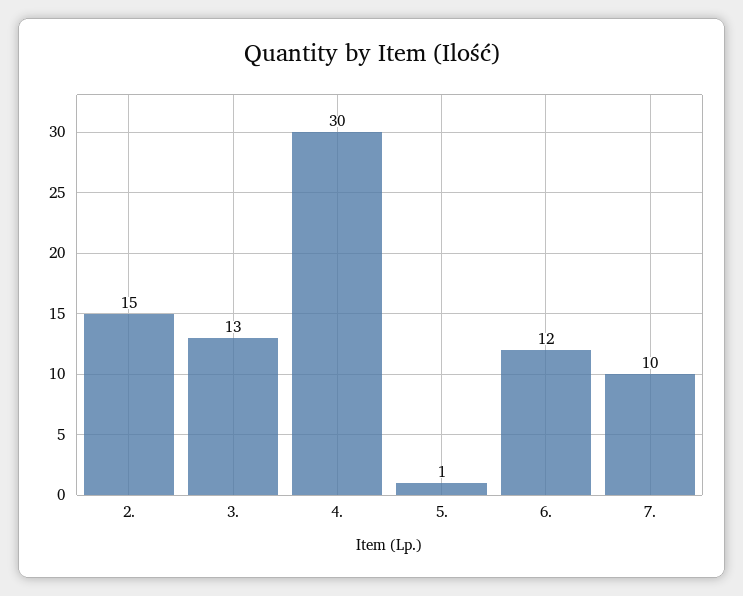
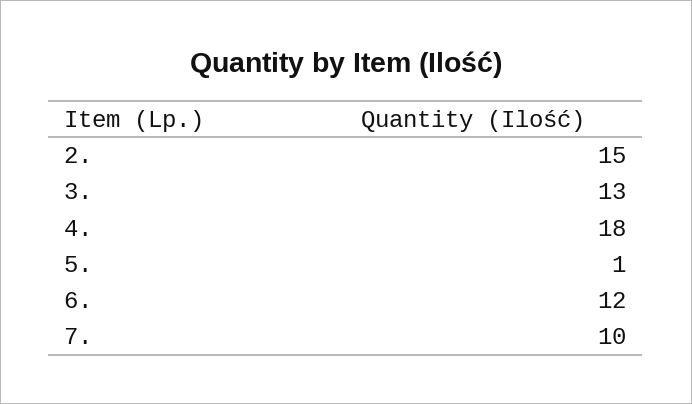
4.: 30 -> 18

